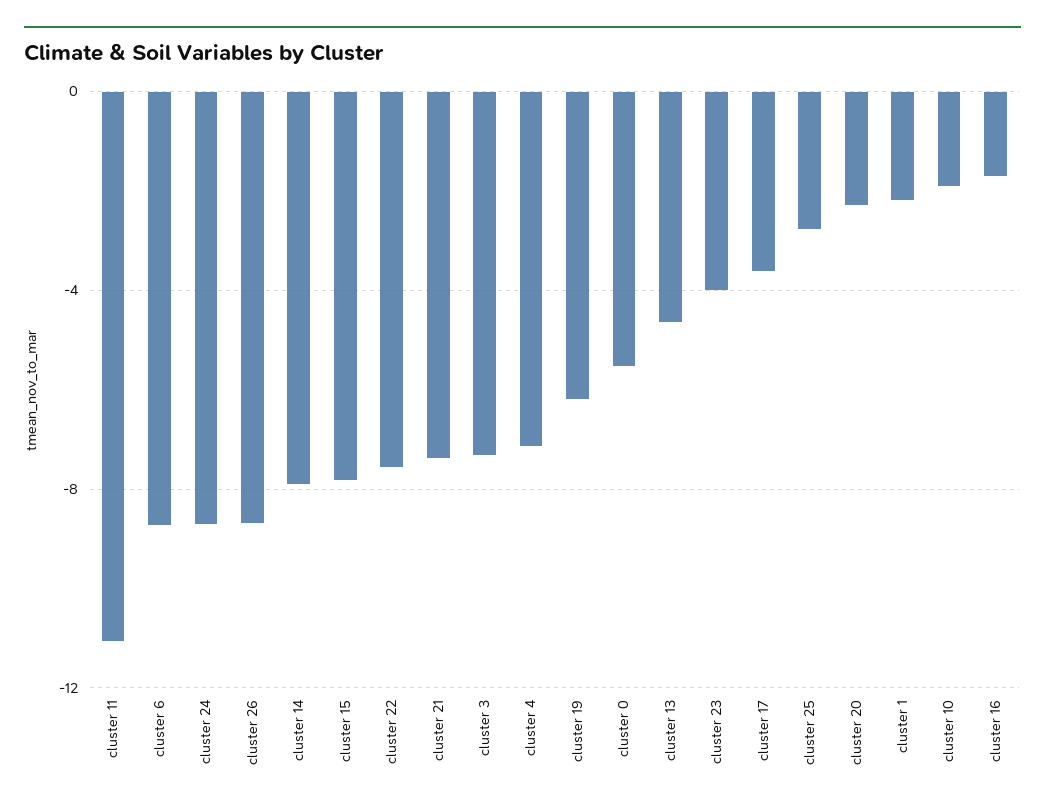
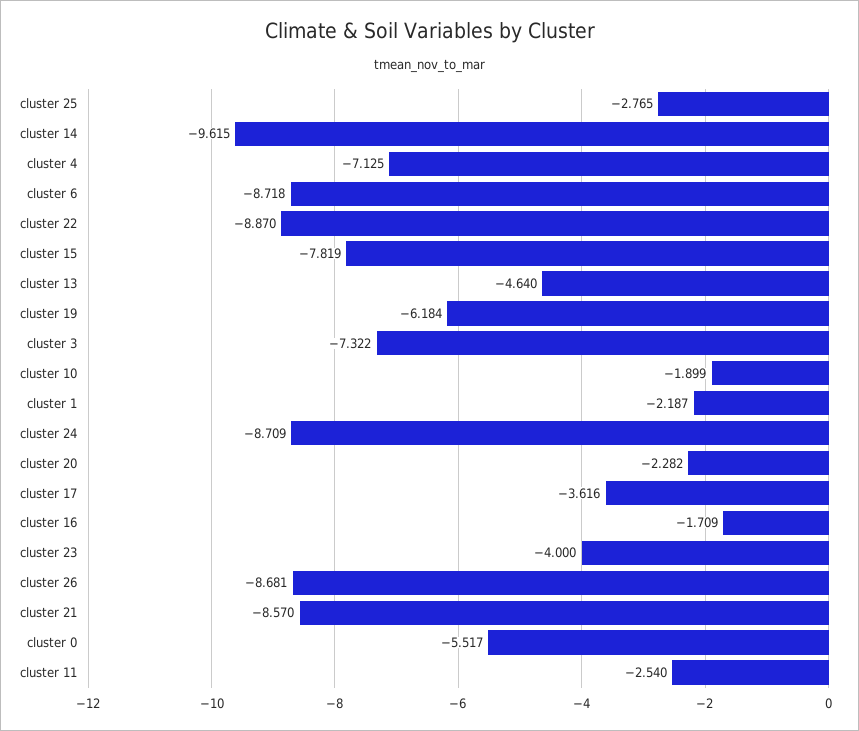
cluster 11: -11 -> -2.54
cluster 14: -8 -> -9.615
cluster 22: -7.5 -> -8.87
cluster 21: -7.5 -> -8.57

